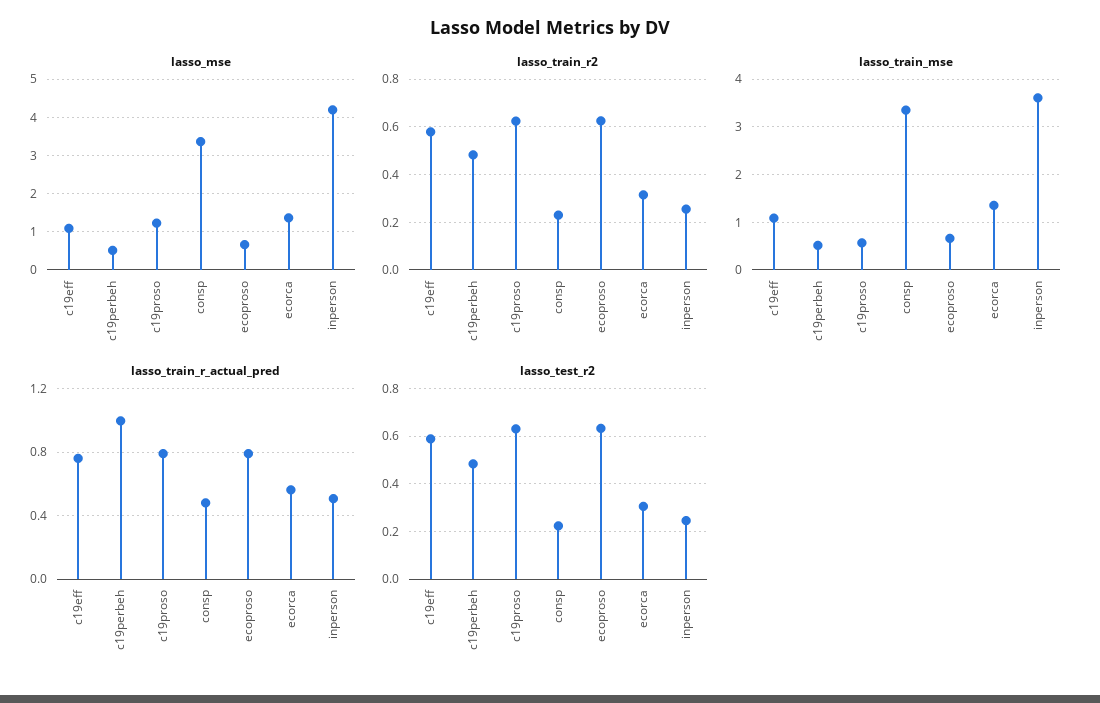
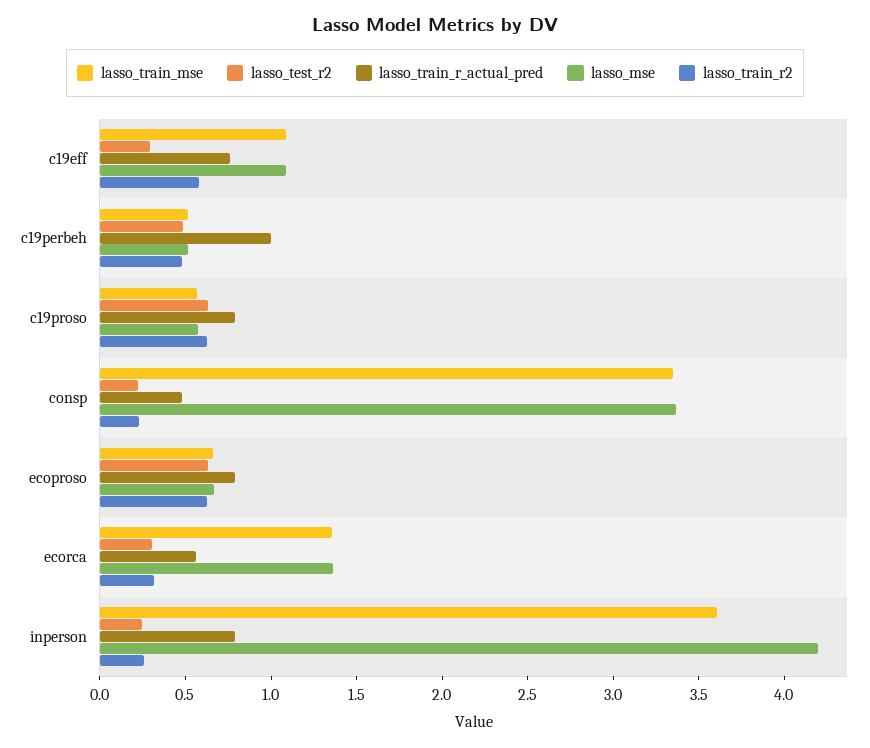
lasso_mse, c19proso: 1.2 -> 0.6
lasso_train_r_actual_pred, inperson: 0.5 -> 0.8
lasso_test_r2, c19eff: 0.6 -> 0.3

